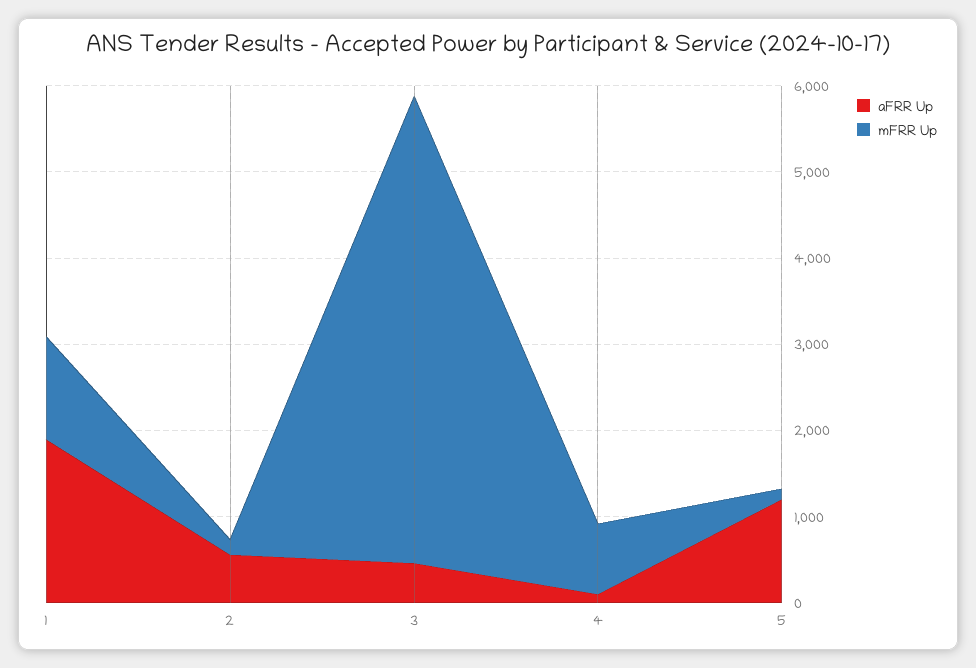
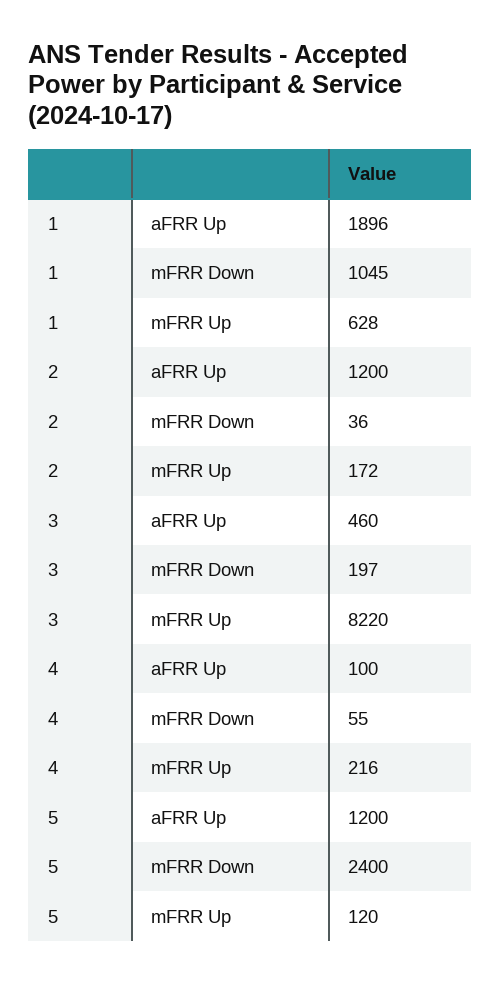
mFRR Up, 1: 1200 -> 628
aFRR Up, 2: 600 -> 1200
mFRR Up, 3: 5400 -> 8220
mFRR Up, 4: 800 -> 216
mFRR Down, 1: none -> 1045
mFRR Down, 2: none -> 36
mFRR Down, 3: none -> 197
mFRR Down, 4: none -> 55
mFRR Down, 5: none -> 2400

